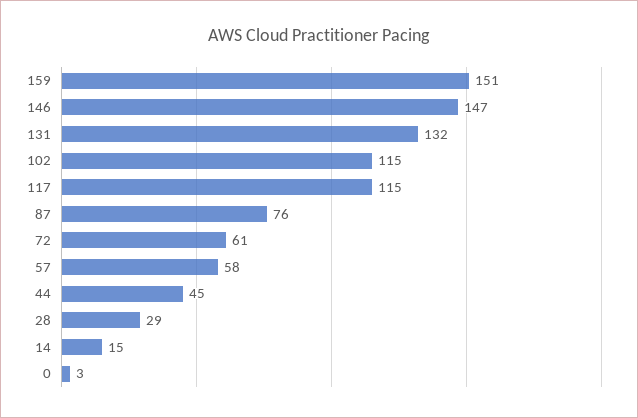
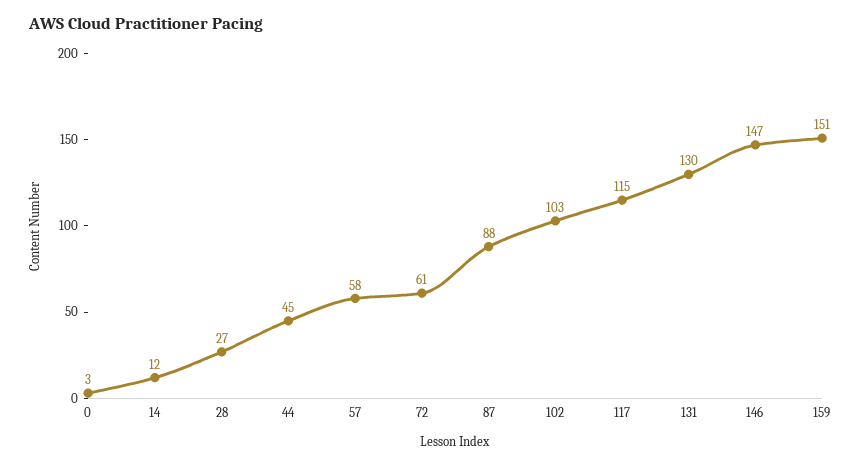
131: 132 -> 130
102: 115 -> 103
87: 76 -> 88
28: 29 -> 27
14: 15 -> 12

